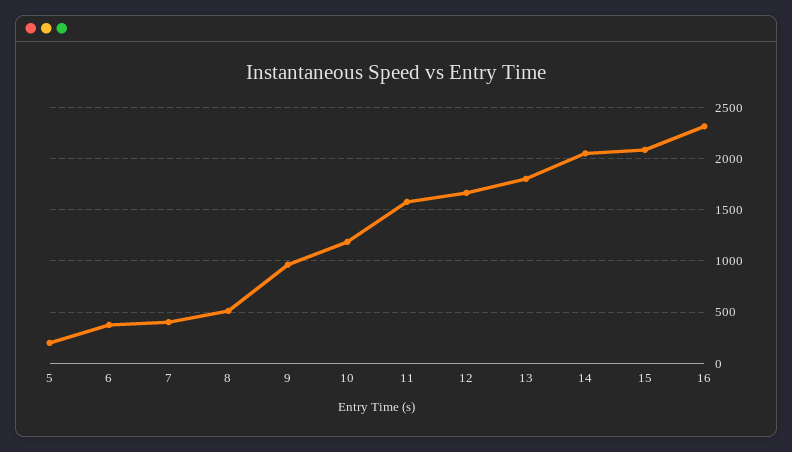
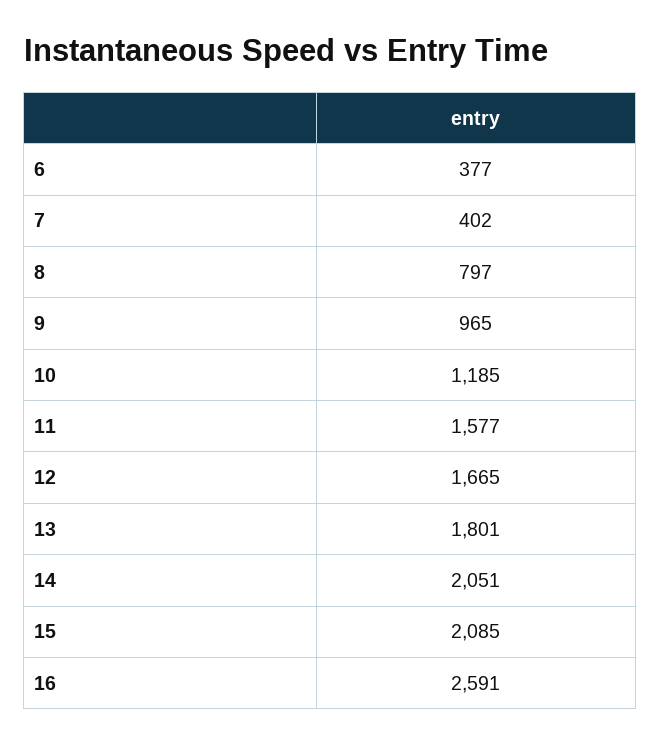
5: 200 -> none
8: 500 -> 797
16: 2300 -> 2591

